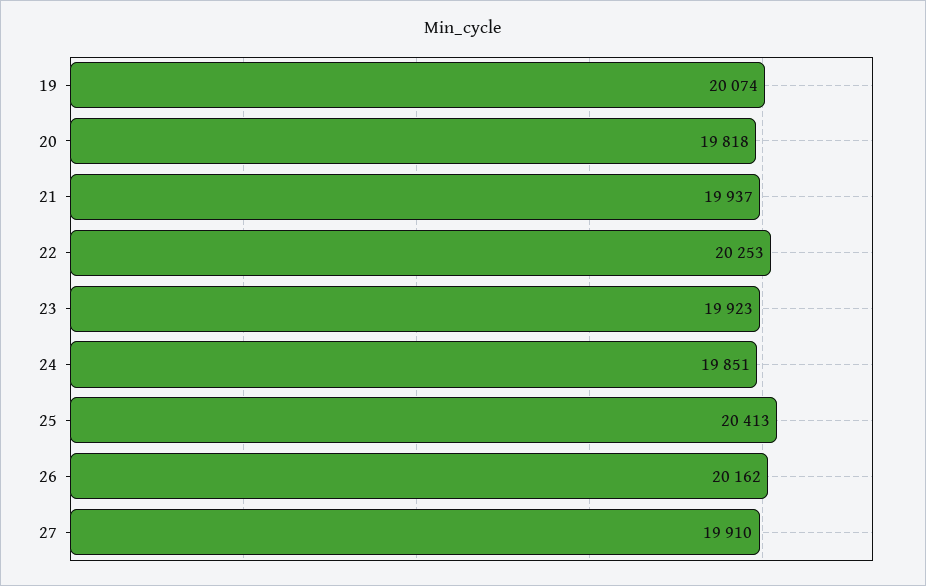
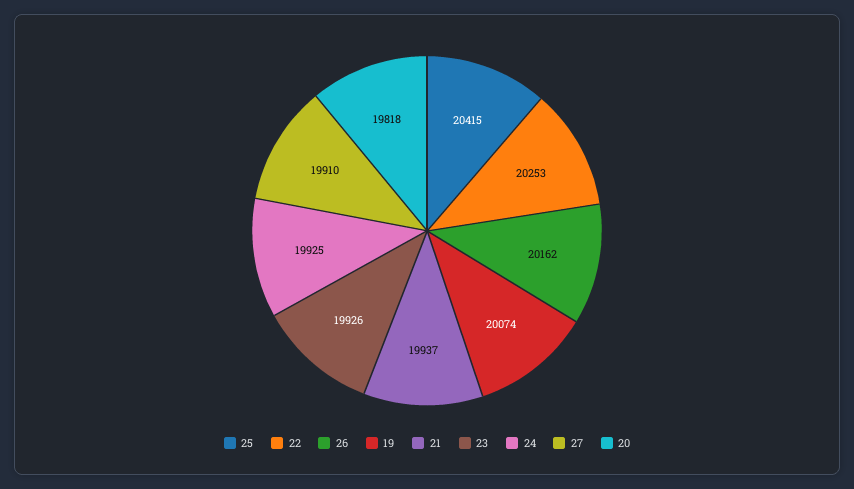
23: 19923 -> 19926
24: 19851 -> 19925
25: 20413 -> 20415

